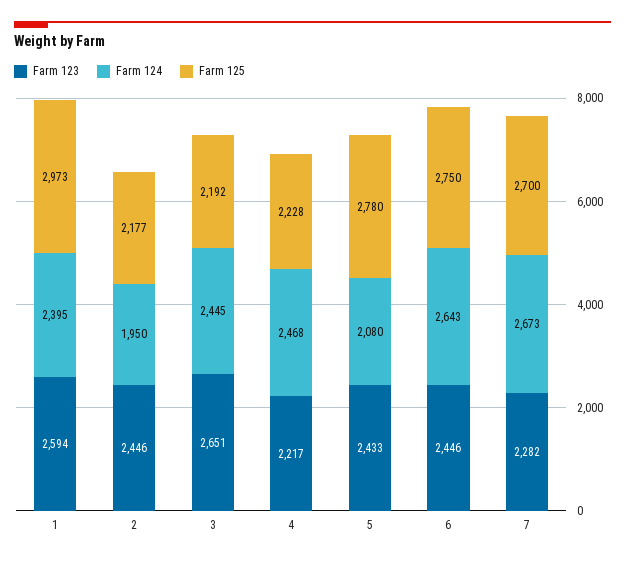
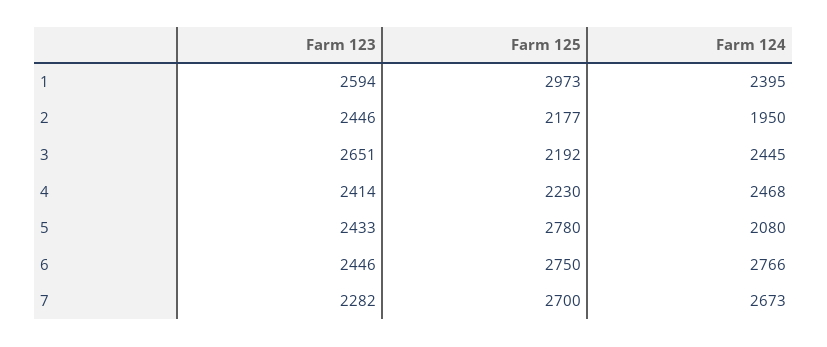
Farm 123, 4: 2217 -> 2414
Farm 125, 4: 2228 -> 2230
Farm 124, 6: 2643 -> 2766

